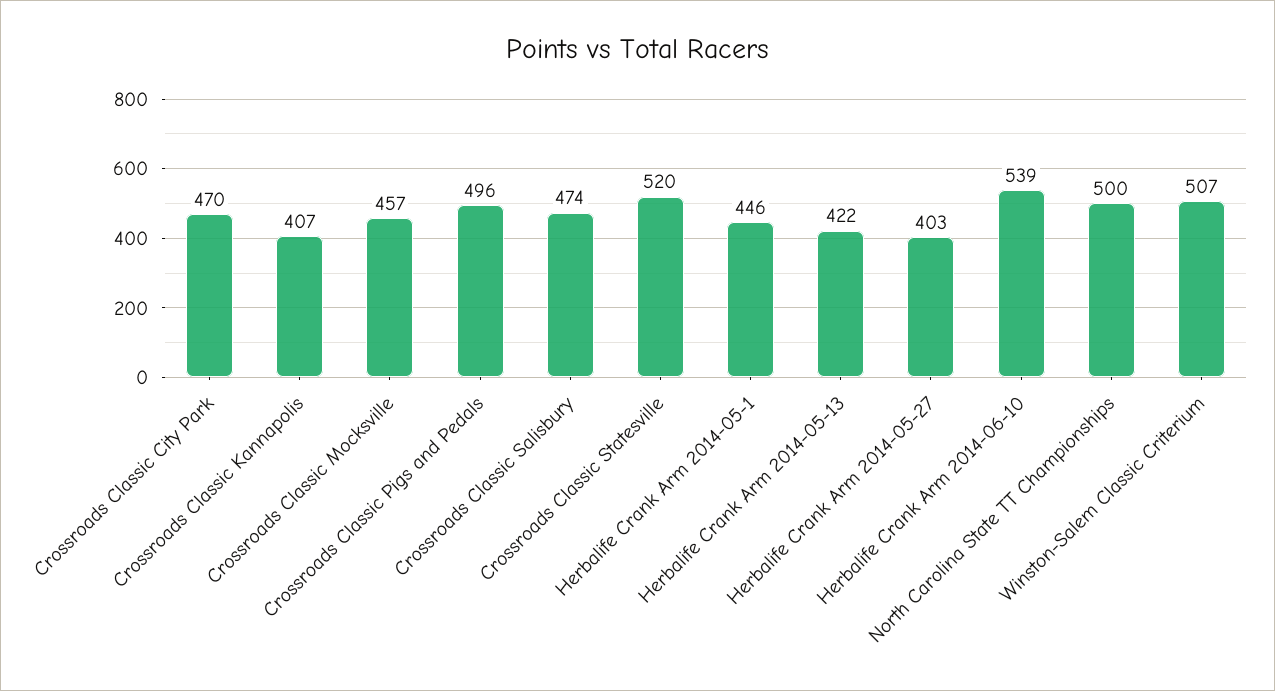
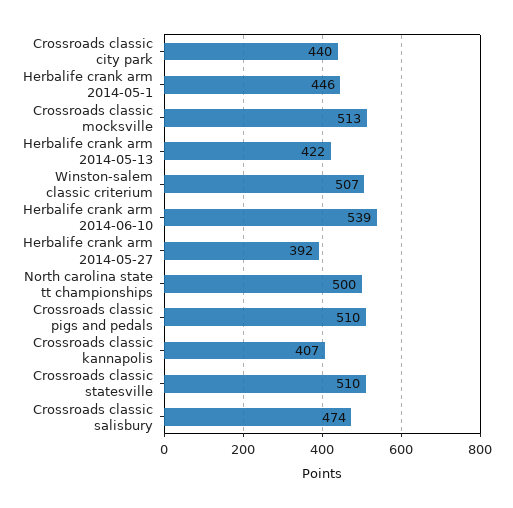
Crossroads Classic City Park: 470 -> 440
Crossroads Classic Mocksville: 457 -> 513
Crossroads Classic Pigs and Pedals: 496 -> 510
Crossroads Classic Statesville: 520 -> 510
Herbalife Crank Arm 2014-05-27: 403 -> 392

